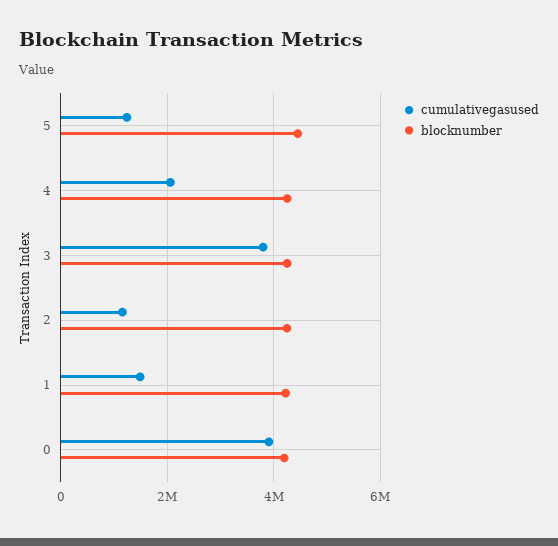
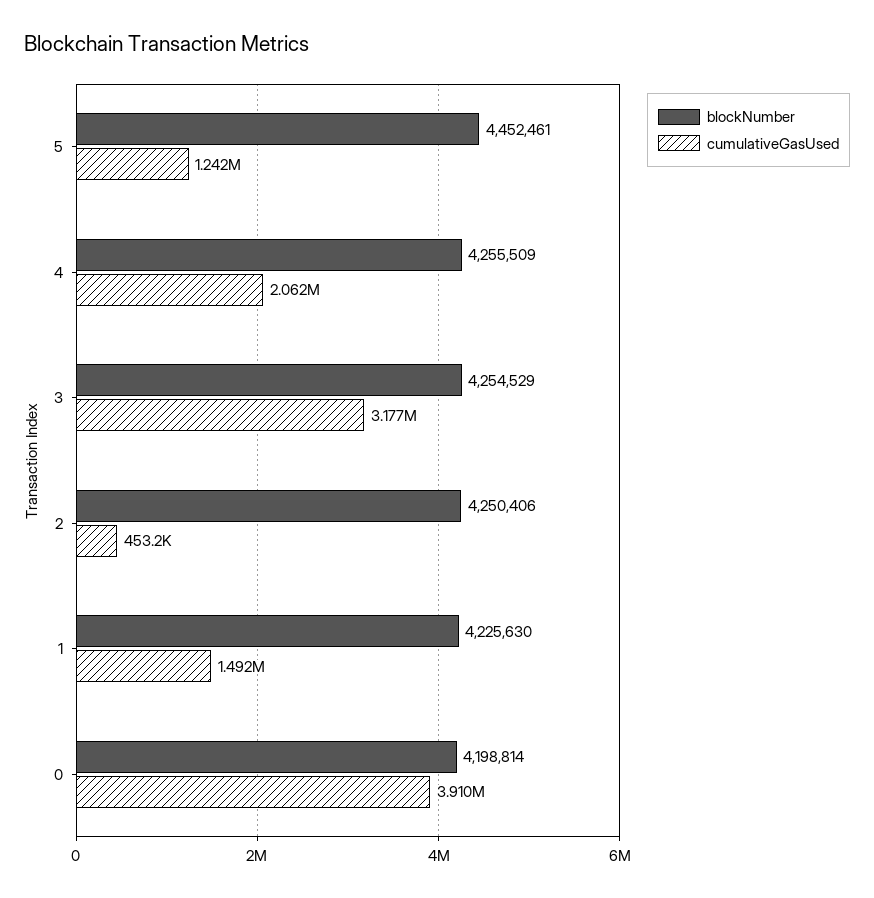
cumulativegasused, 3: 3800000 -> 3177000
cumulativegasused, 2: 1200000 -> 453200

